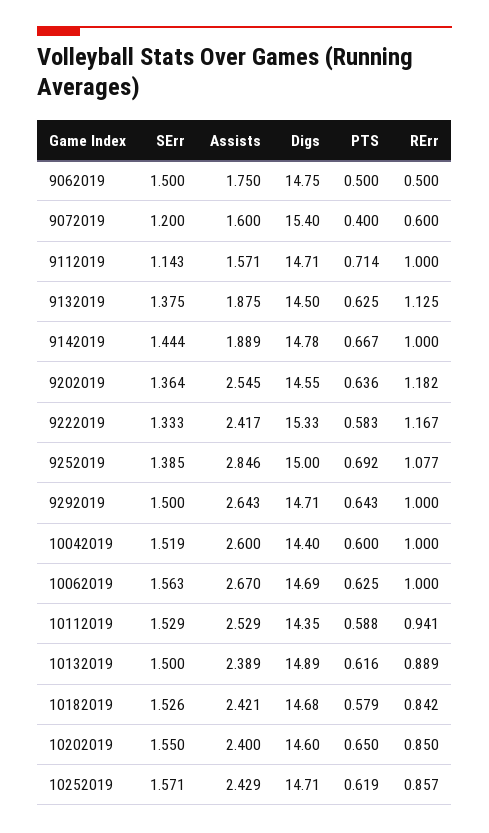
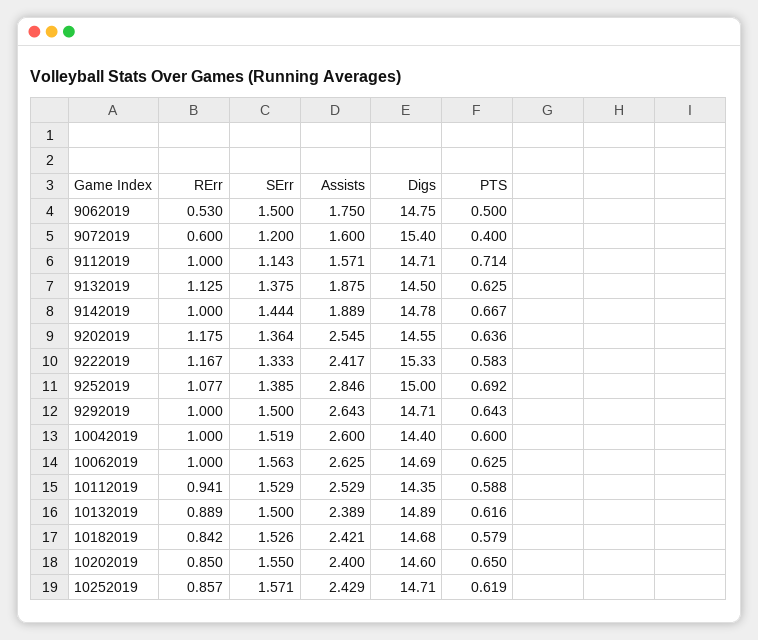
RErr, 9062019: 0.5 -> 0.53
RErr, 9202019: 1.182 -> 1.175
Assists, 10062019: 2.67 -> 2.625

